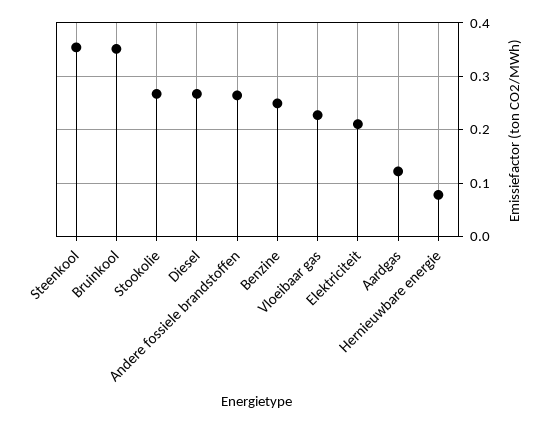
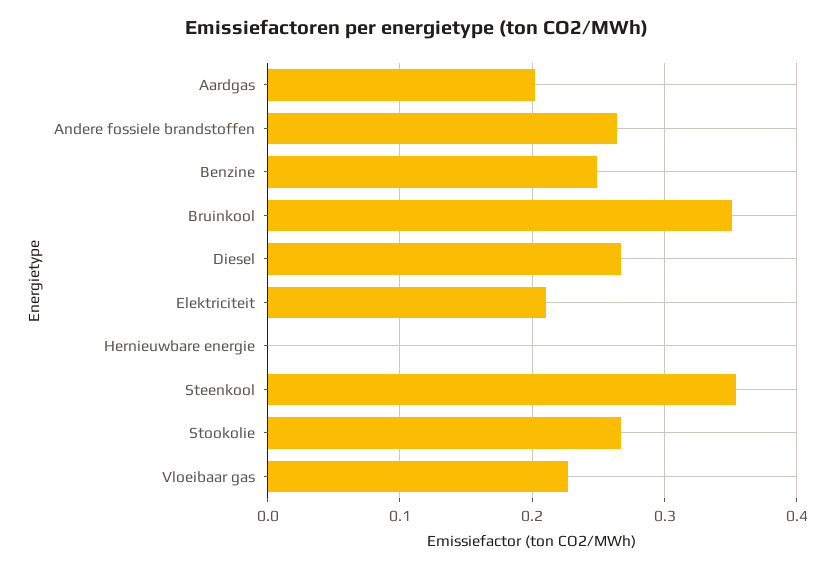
Aardgas: 0.12 -> 0.2
Hernieuwbare energie: 0.08 -> 0

